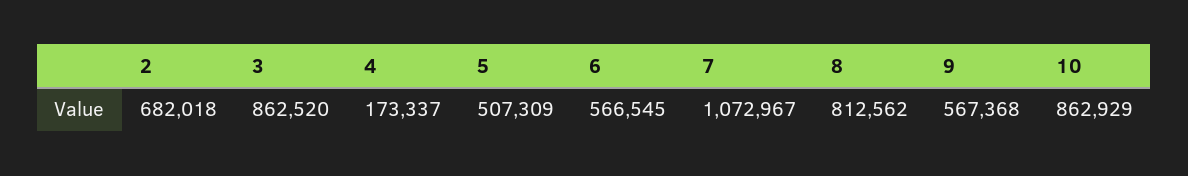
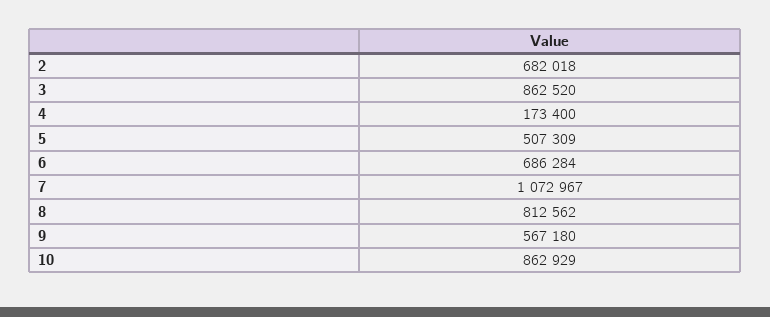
4: 173337 -> 173400
6: 566545 -> 686284
9: 567368 -> 567180

